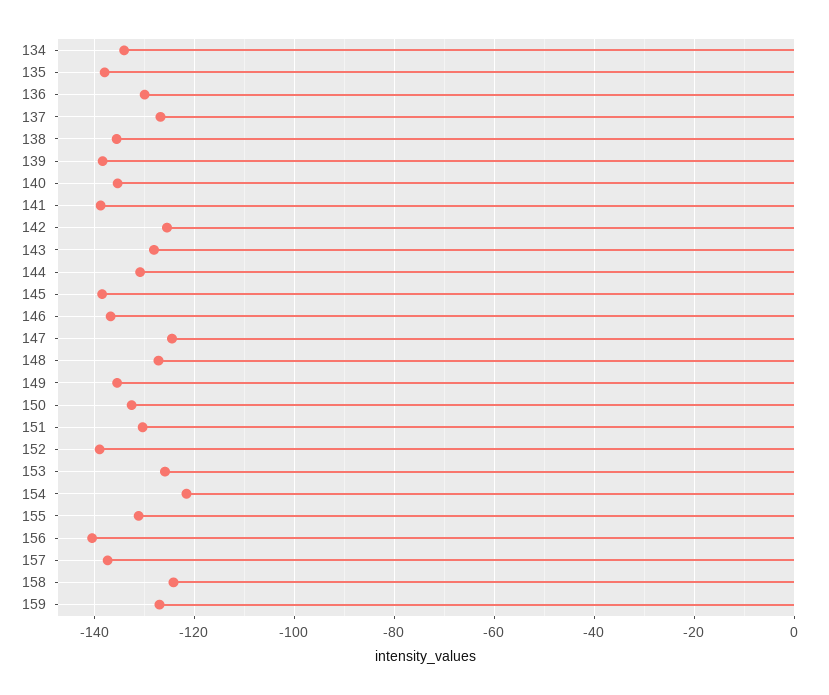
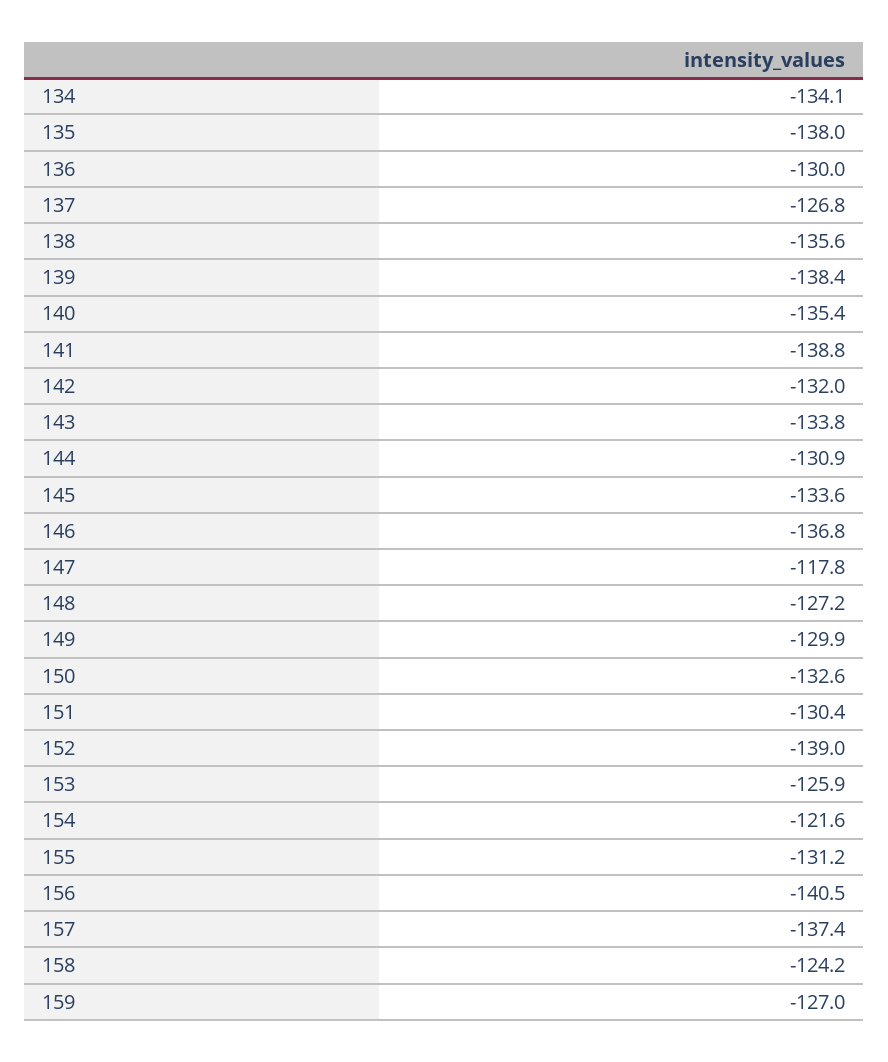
142: -126 -> -132
143: -128 -> -133.8
145: -138 -> -133.6
147: -124 -> -117.8
149: -136 -> -129.9

